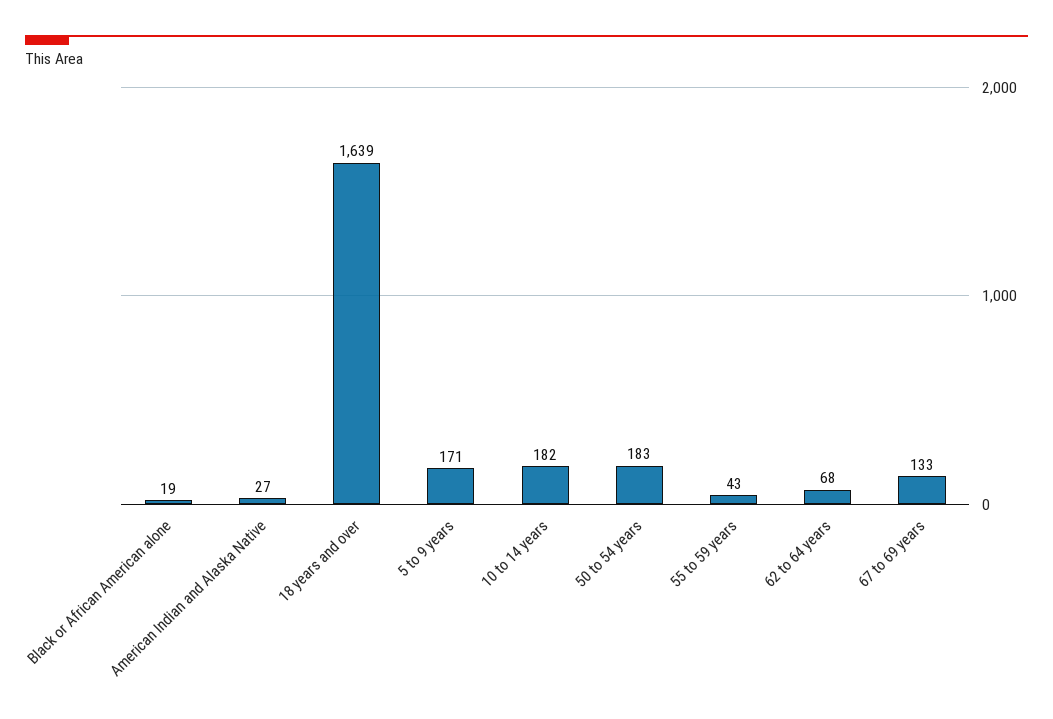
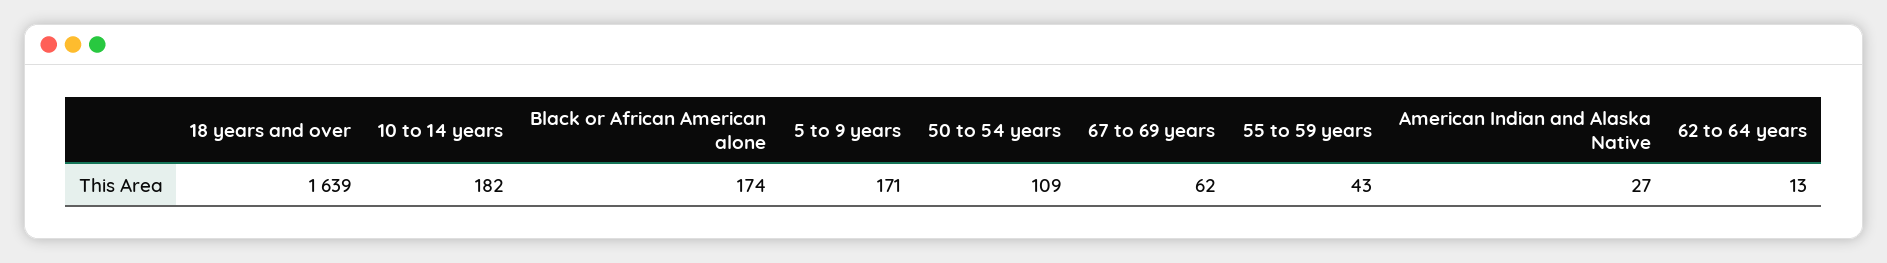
Black or African American alone: 19 -> 174
50 to 54 years: 183 -> 109
62 to 64 years: 68 -> 13
67 to 69 years: 133 -> 62

